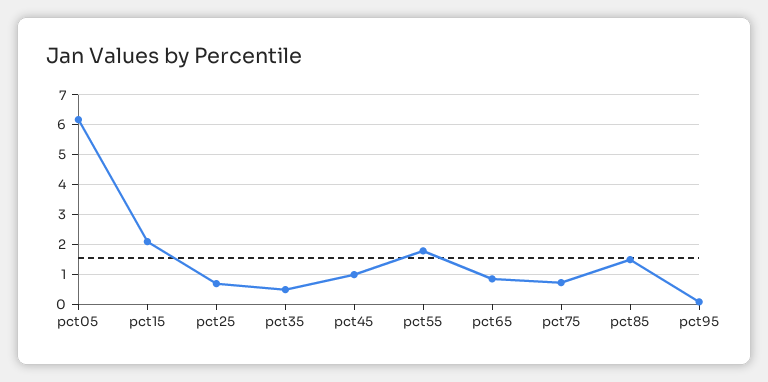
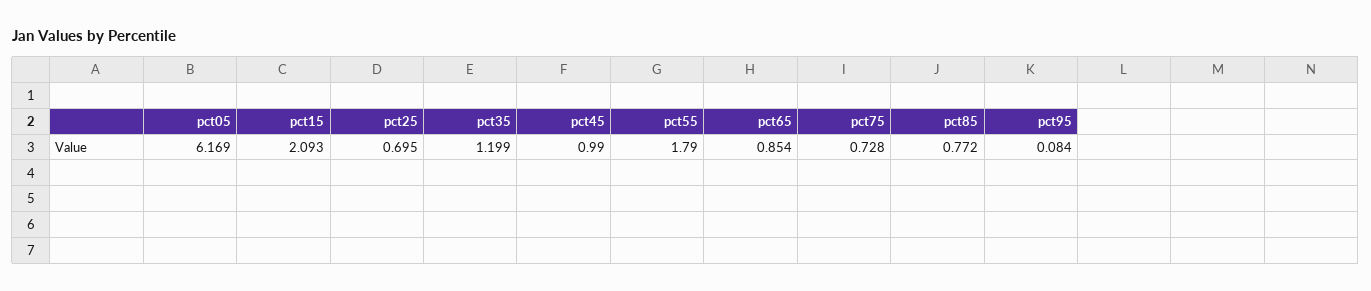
pct35: 0.5 -> 1.199
pct85: 1.5 -> 0.772

